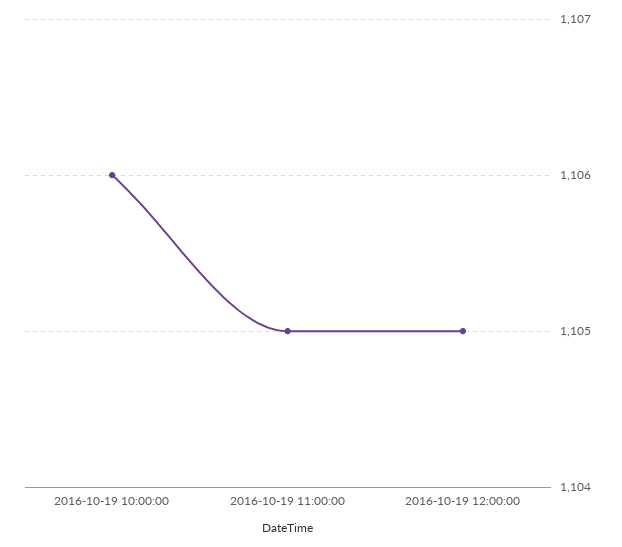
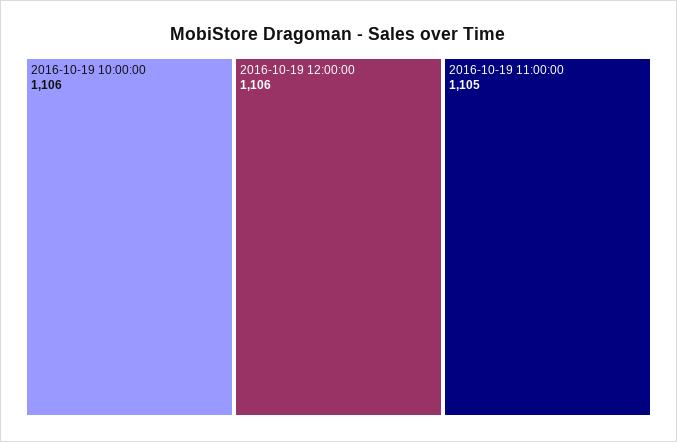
2016-10-19 12:00:00: 1105 -> 1106

